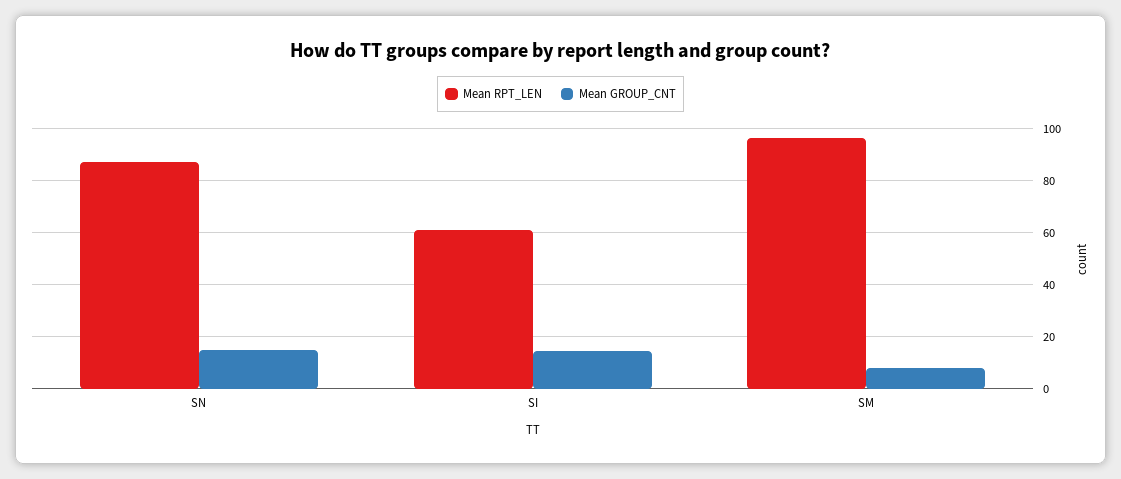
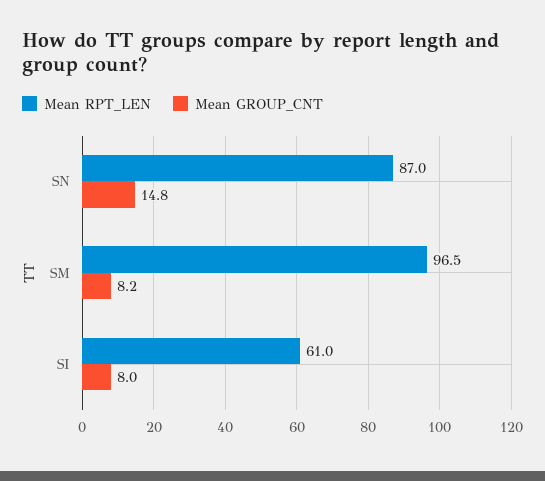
Mean GROUP_CNT, SI: 15 -> 8

